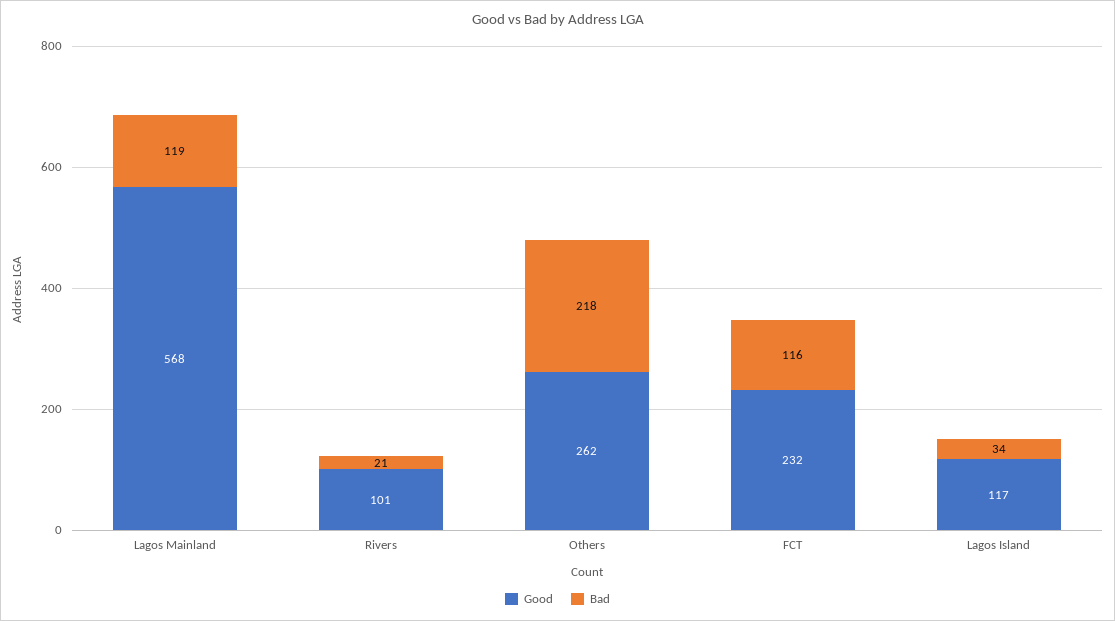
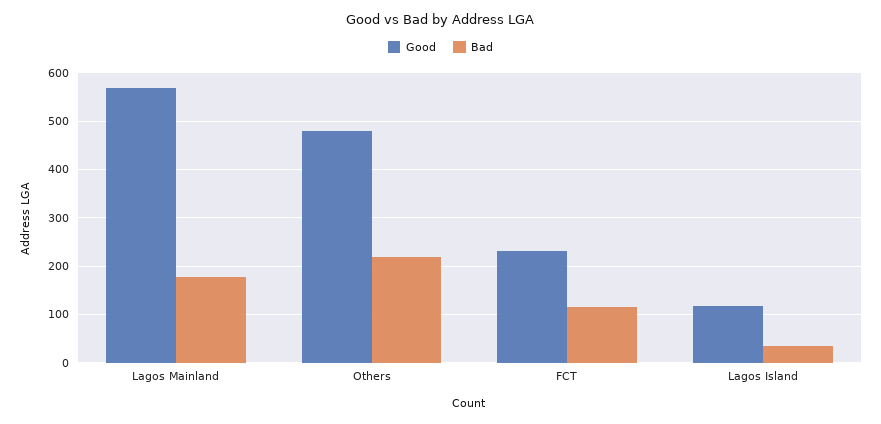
Bad, Lagos Mainland: 119 -> 180
Good, Rivers: 101 -> none
Bad, Rivers: 21 -> none
Good, Others: 262 -> 480

